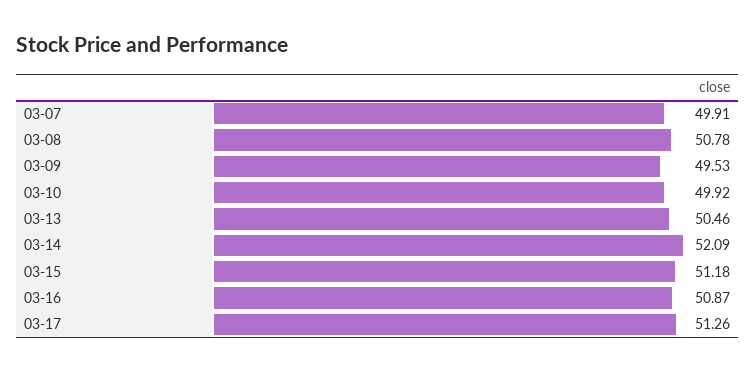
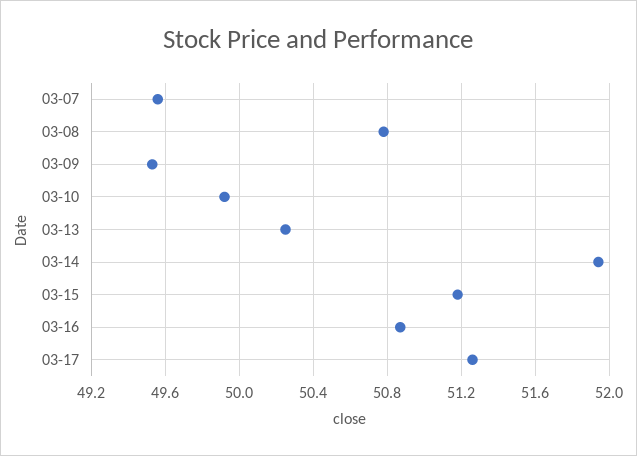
03-07: 49.91 -> 49.55
03-13: 50.46 -> 50.25
03-14: 52.09 -> 51.95

